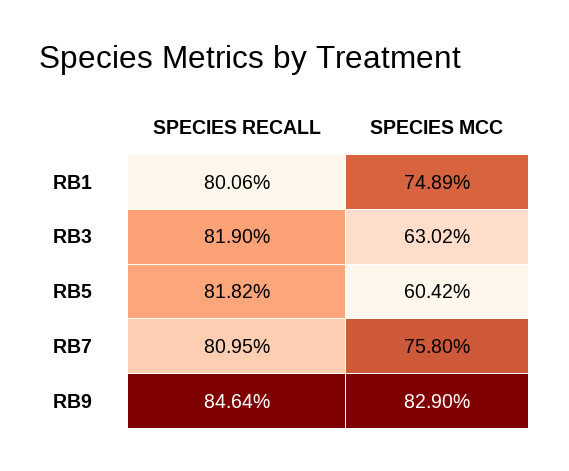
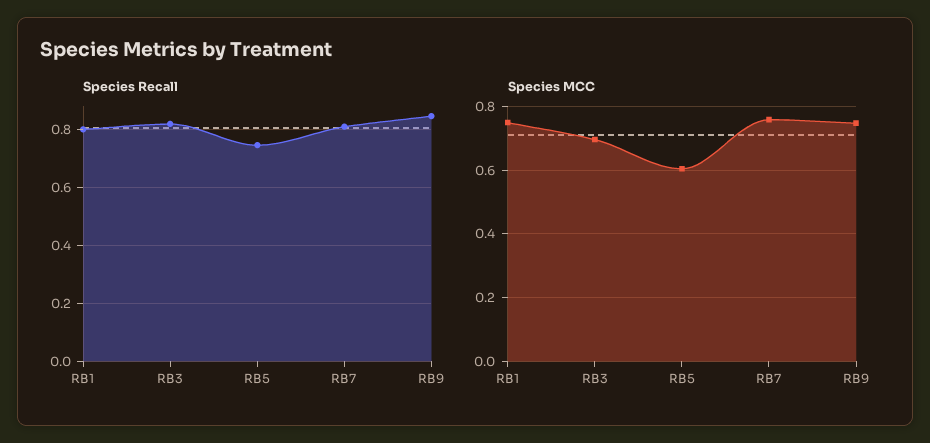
SPECIES MCC, RB3: 0.6302 -> 0.7
SPECIES RECALL, RB5: 0.8182 -> 0.75
SPECIES MCC, RB9: 0.829 -> 0.74

